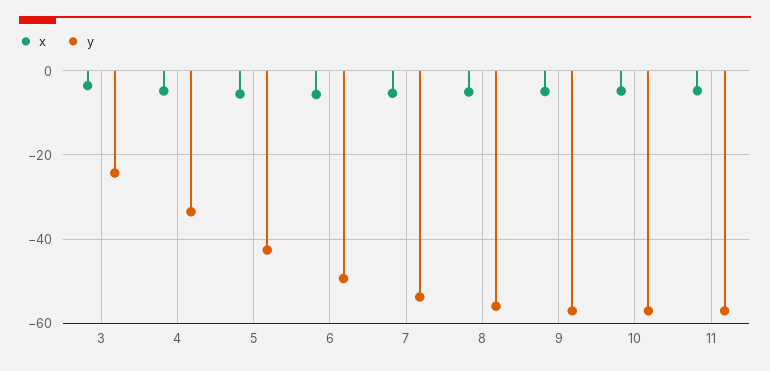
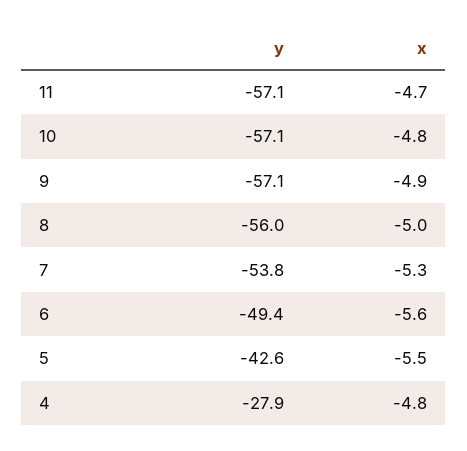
x, 3: -4 -> none
y, 3: -24 -> none
y, 4: -34 -> -27.9

